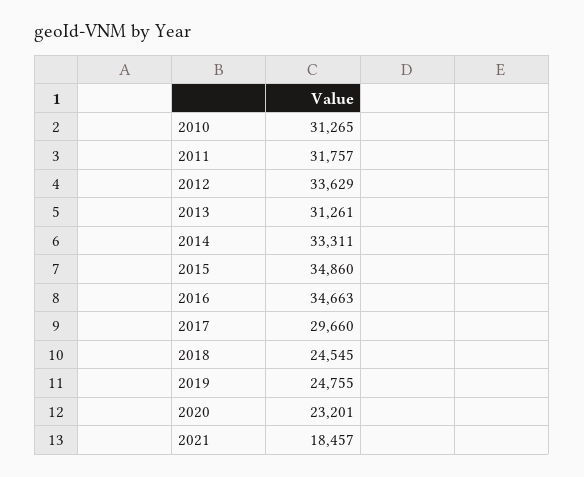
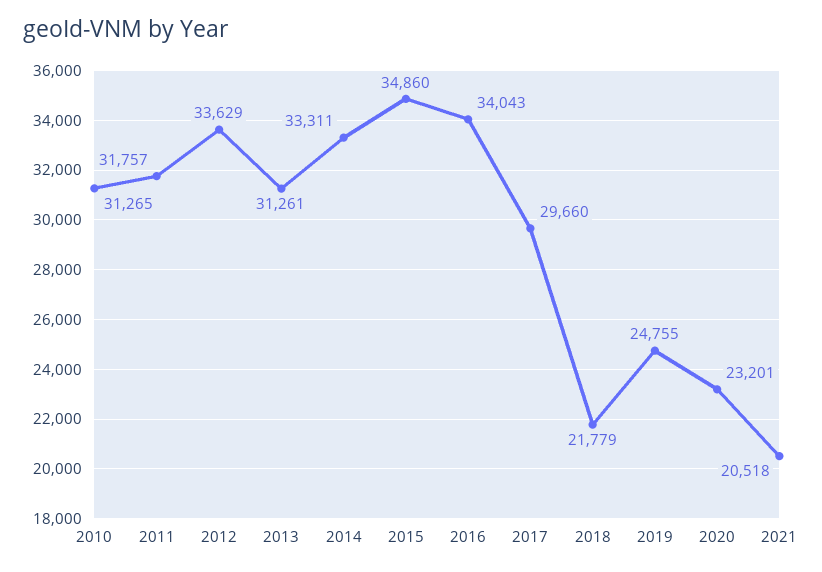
2016: 34663 -> 34043
2018: 24545 -> 21779
2021: 18457 -> 20518

